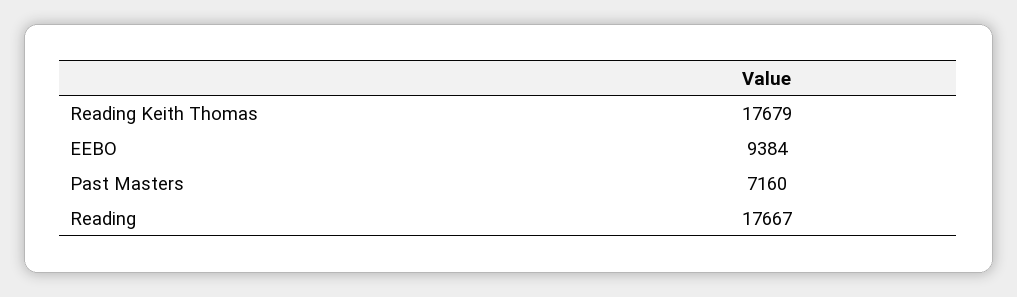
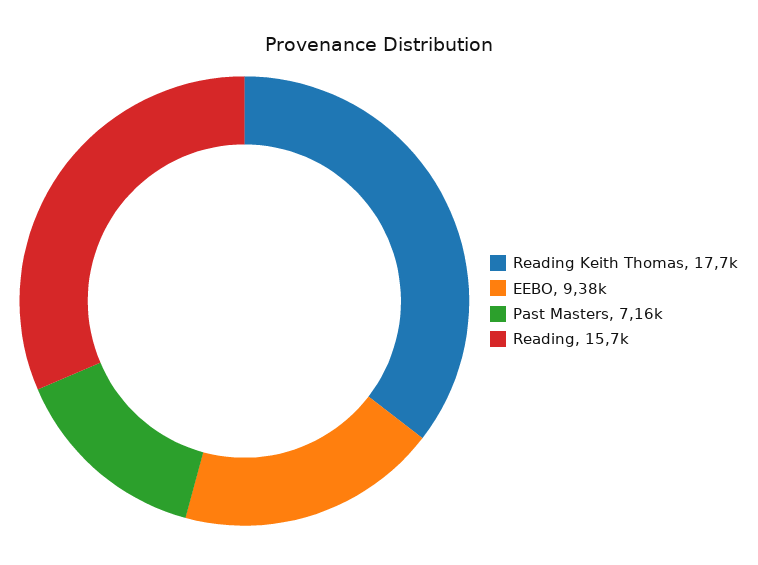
Reading: 17667 -> 15700

